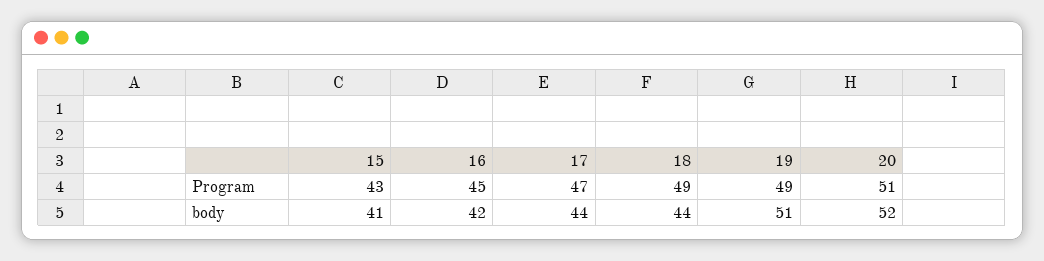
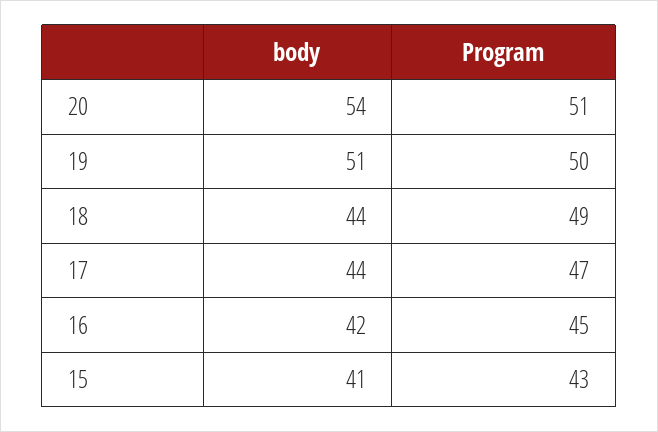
19, Program: 49 -> 50
20, body: 52 -> 54

